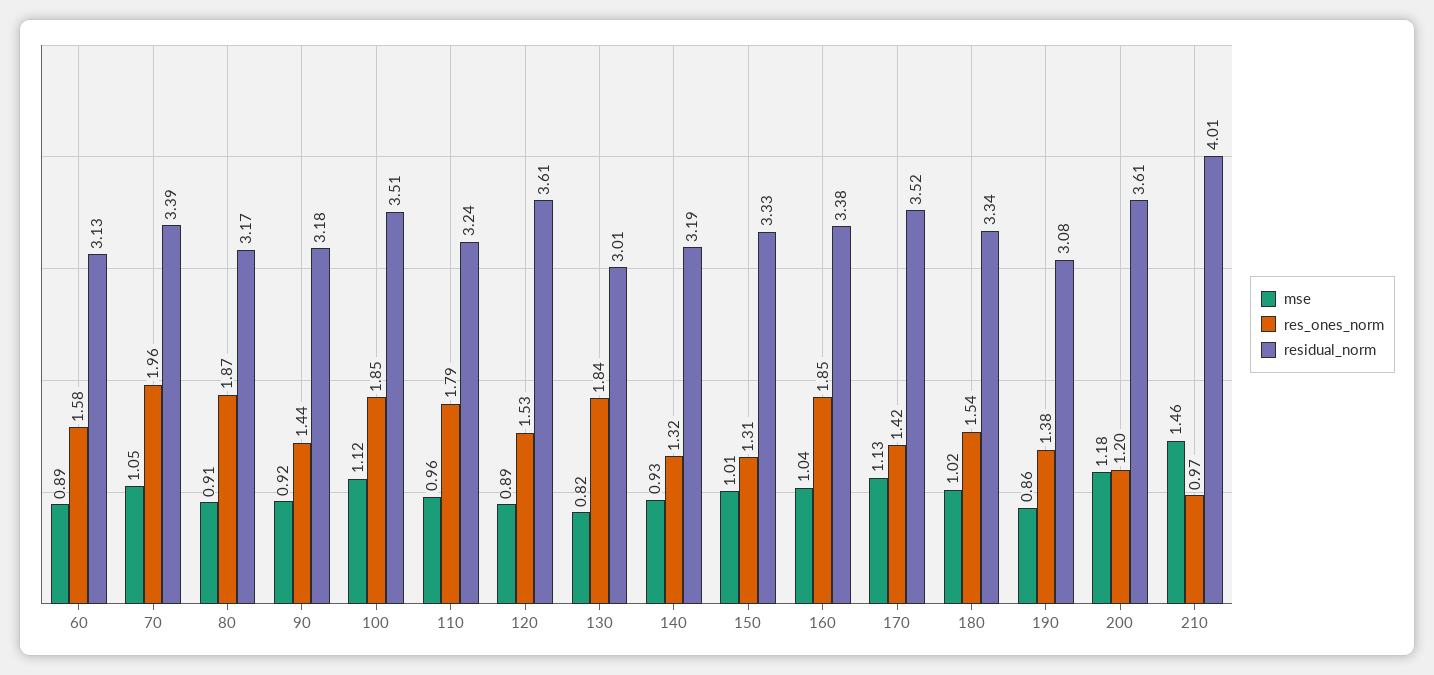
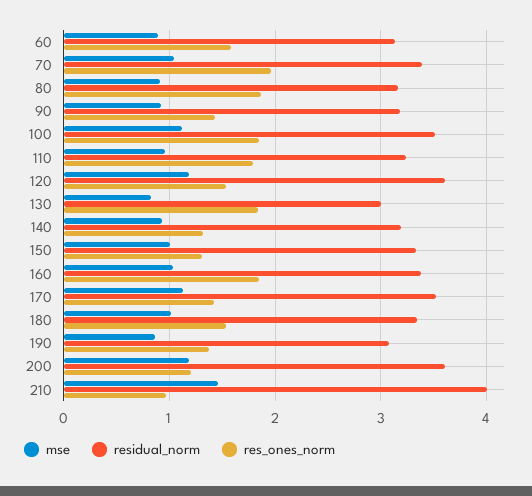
mse, 120: 0.89 -> 1.2

